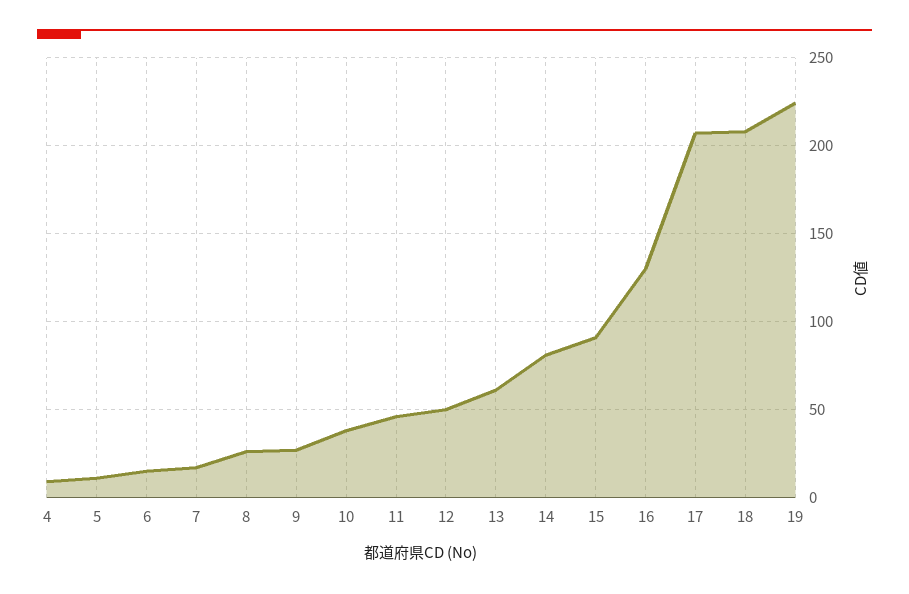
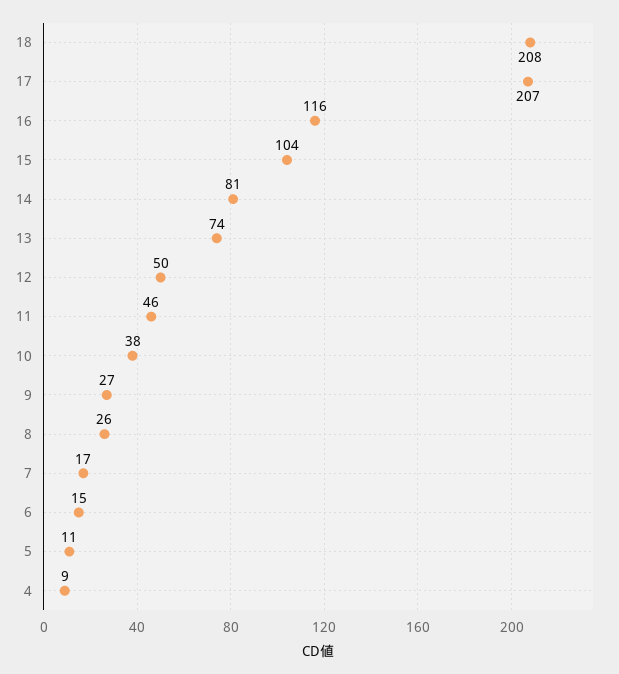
13: 60 -> 74
15: 90 -> 104
16: 130 -> 116
19: 225 -> none

